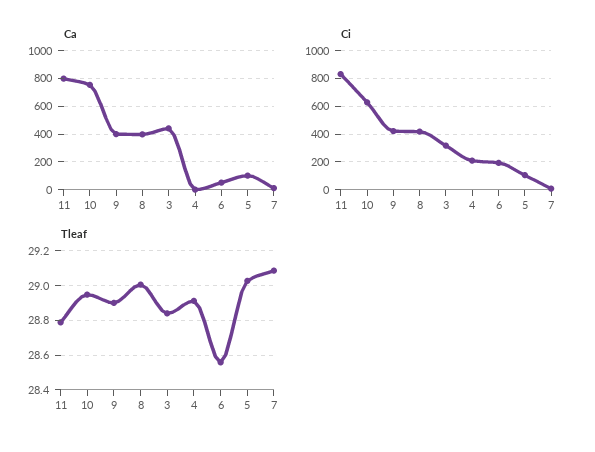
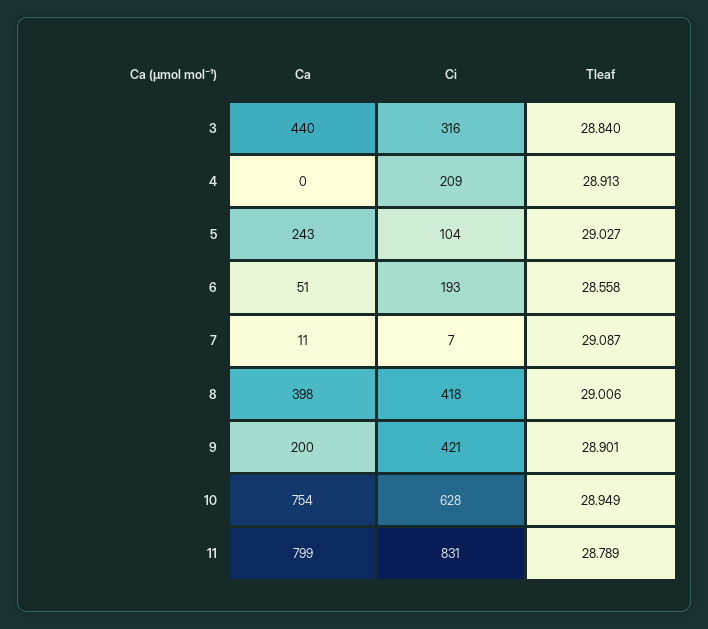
Ca, 9: 400 -> 200
Ca, 5: 100 -> 243

